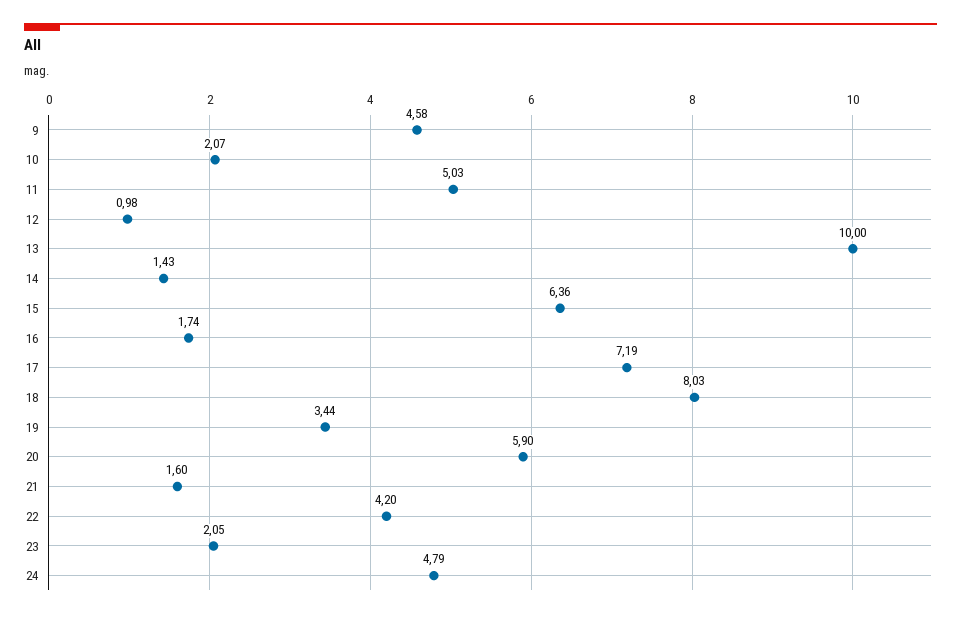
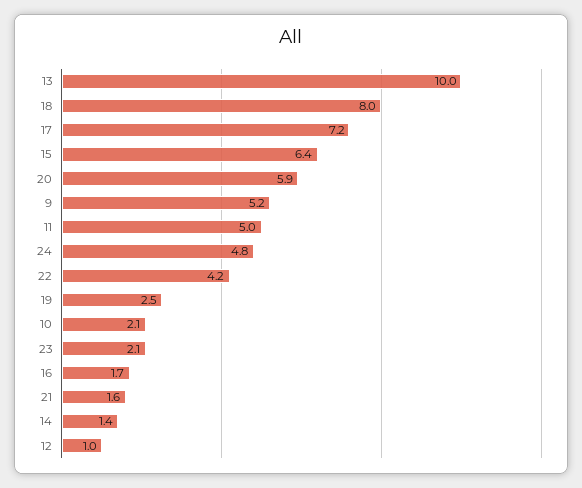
9: 4.58 -> 5.2
19: 3.44 -> 2.5

